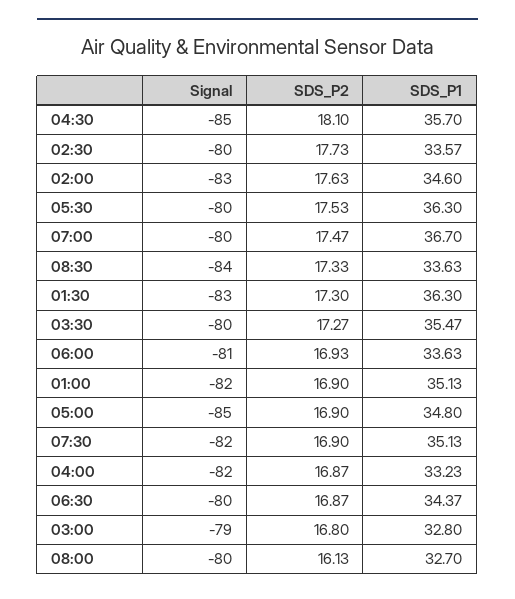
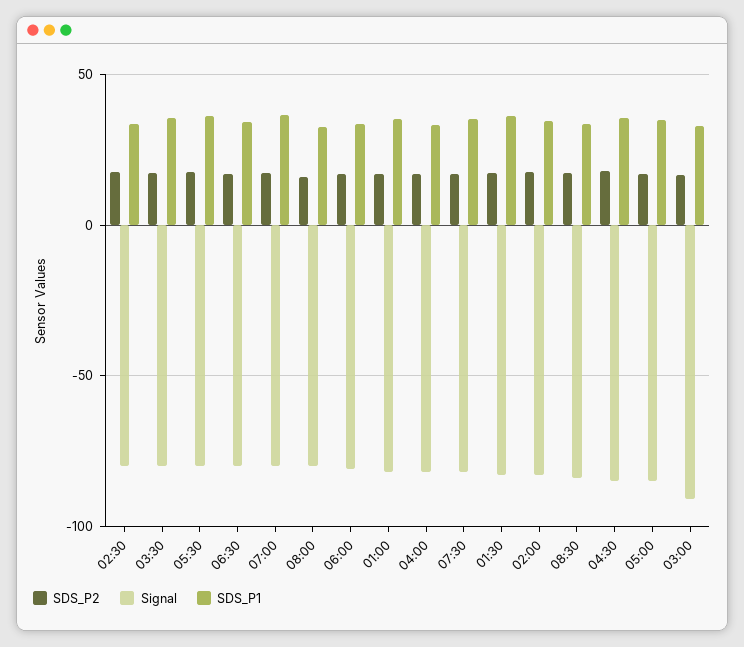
Signal, 03:00: -79 -> -90

